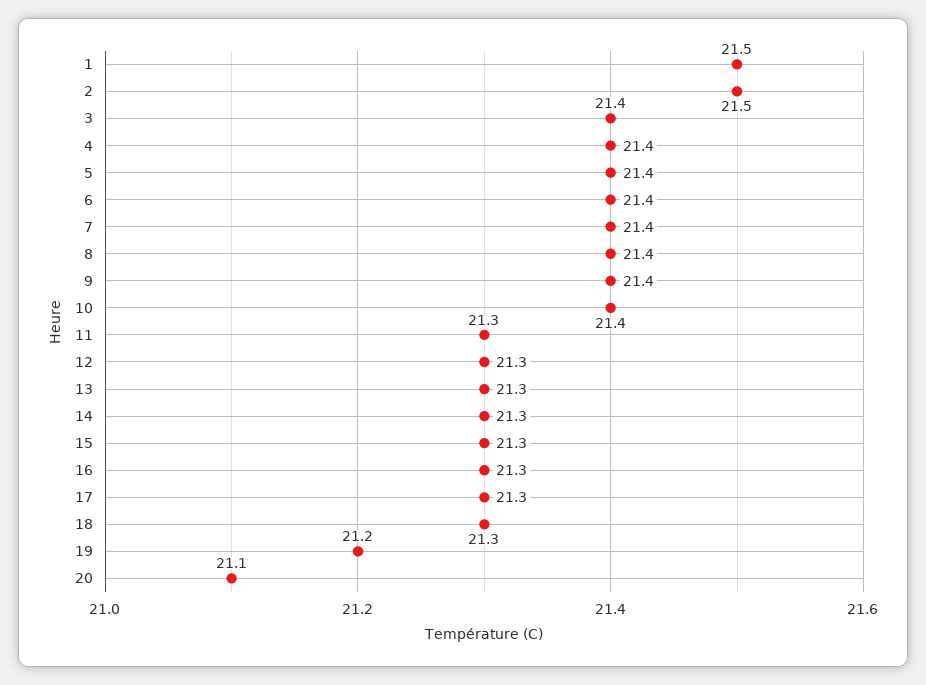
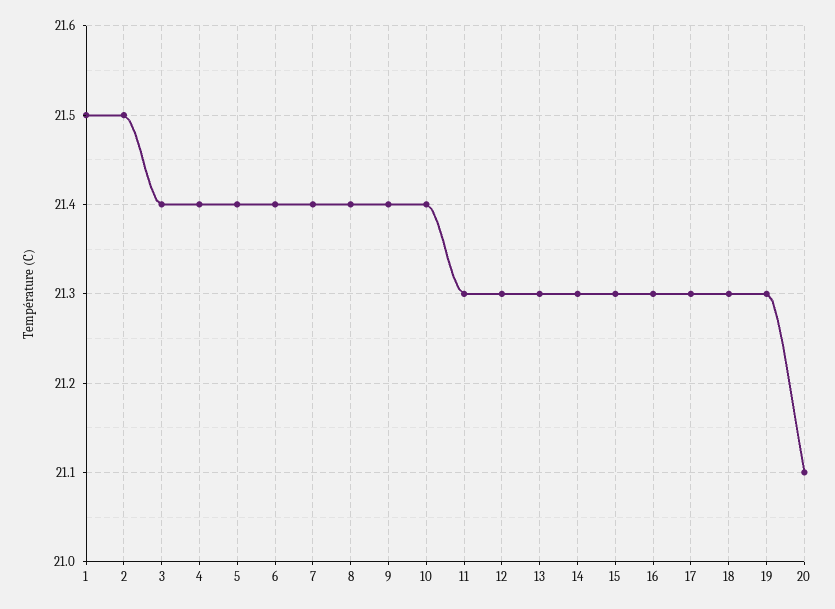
19: 21.2 -> 21.3

